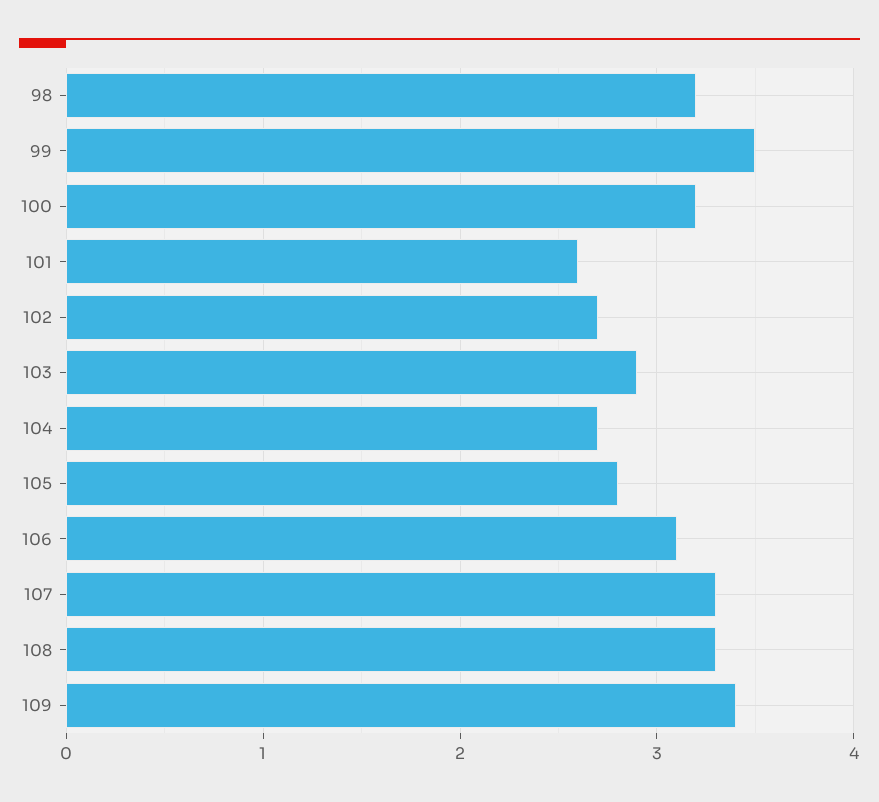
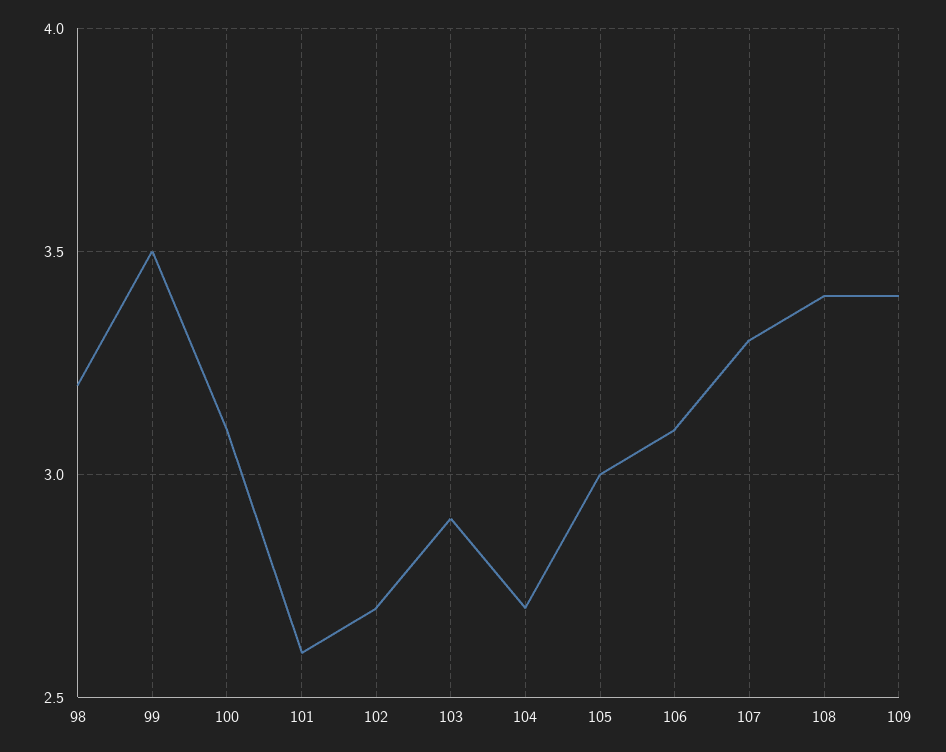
100: 3.2 -> 3.1
105: 2.8 -> 3
108: 3.3 -> 3.4

